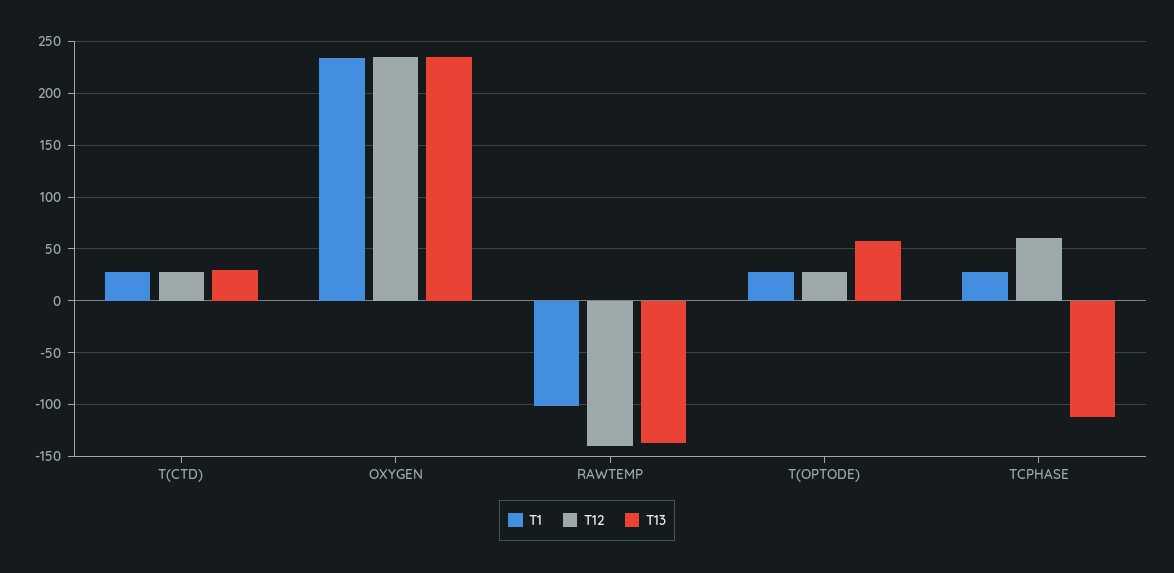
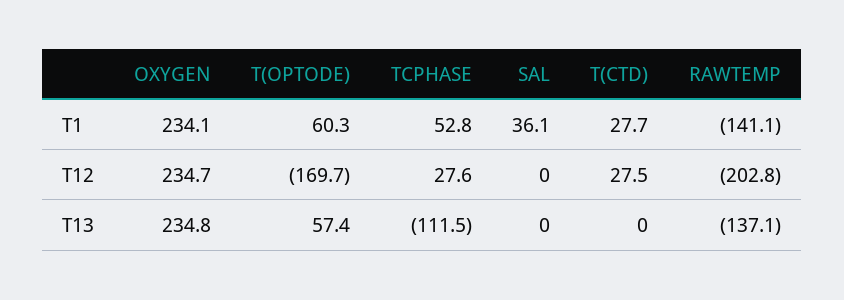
T13, T(CTD): 30 -> 0
T1, RAWTEMP: -100 -> -141.1
T12, RAWTEMP: -140 -> -202.8
T1, T(OPTODE): 30 -> 60.3
T12, T(OPTODE): 30 -> -169.7
T1, TCPHASE: 30 -> 52.8
T12, TCPHASE: 60 -> 27.6
T1, SAL: none -> 36.1
T12, SAL: none -> 0
T13, SAL: none -> 0

